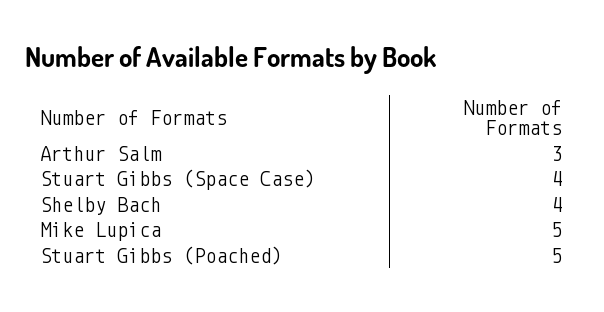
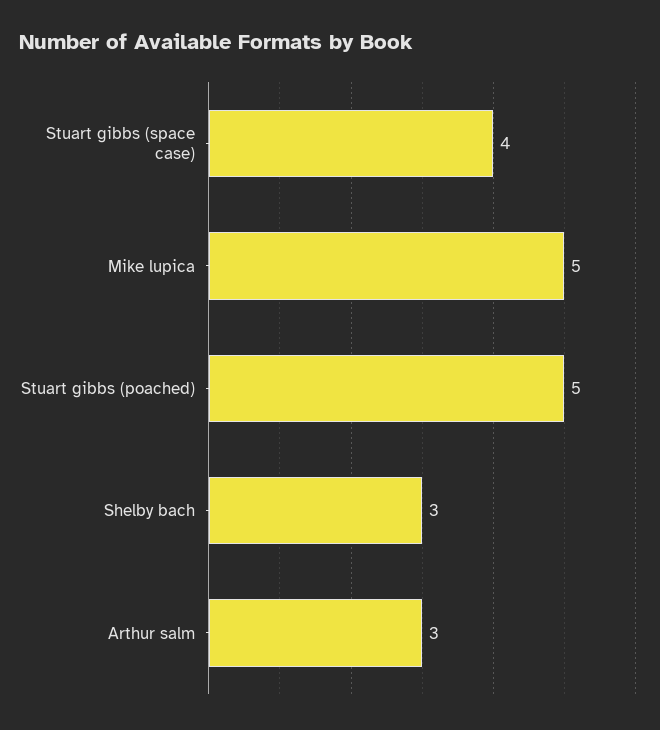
Shelby Bach: 4 -> 3

